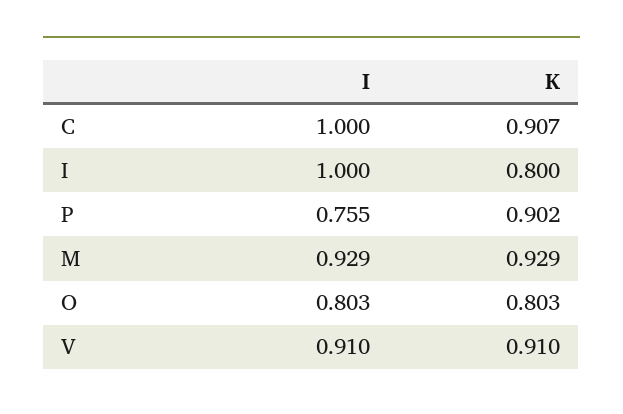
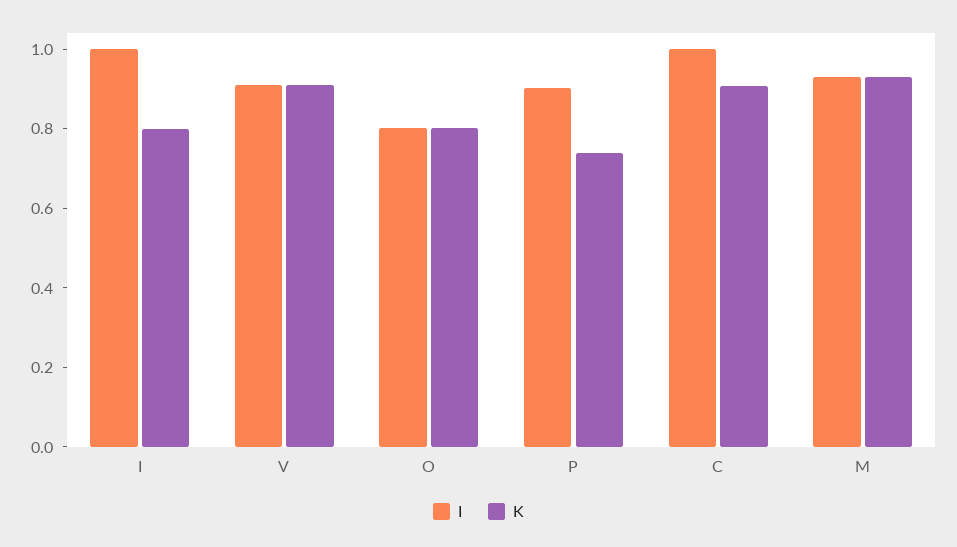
I, P: 0.755 -> 0.9
K, P: 0.902 -> 0.75

